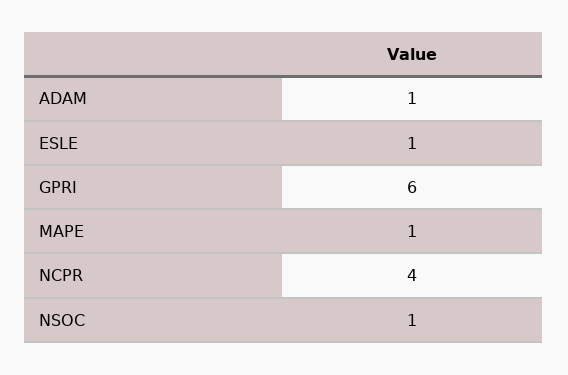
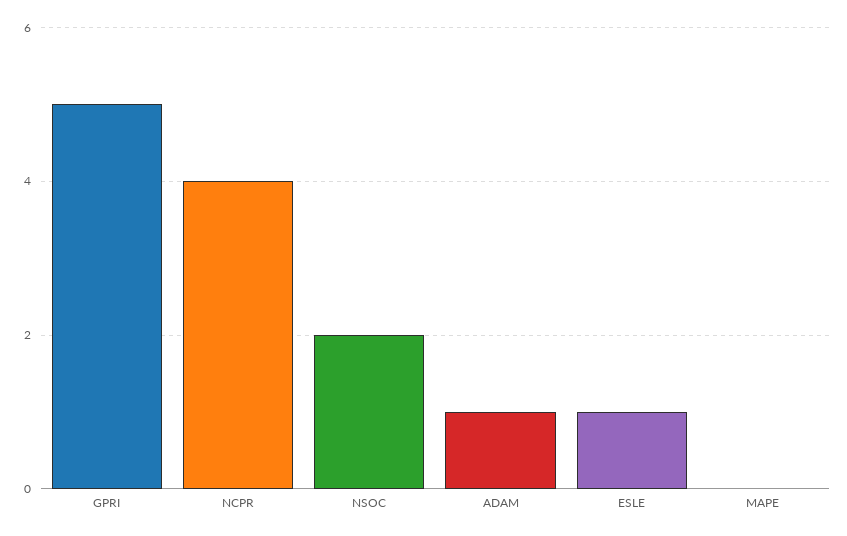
GPRI: 6 -> 5
MAPE: 1 -> 0
NSOC: 1 -> 2

